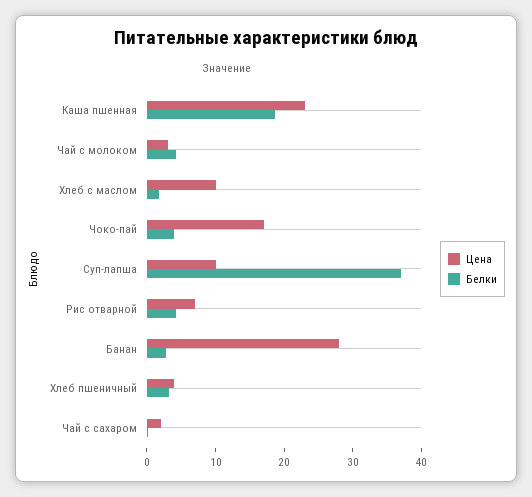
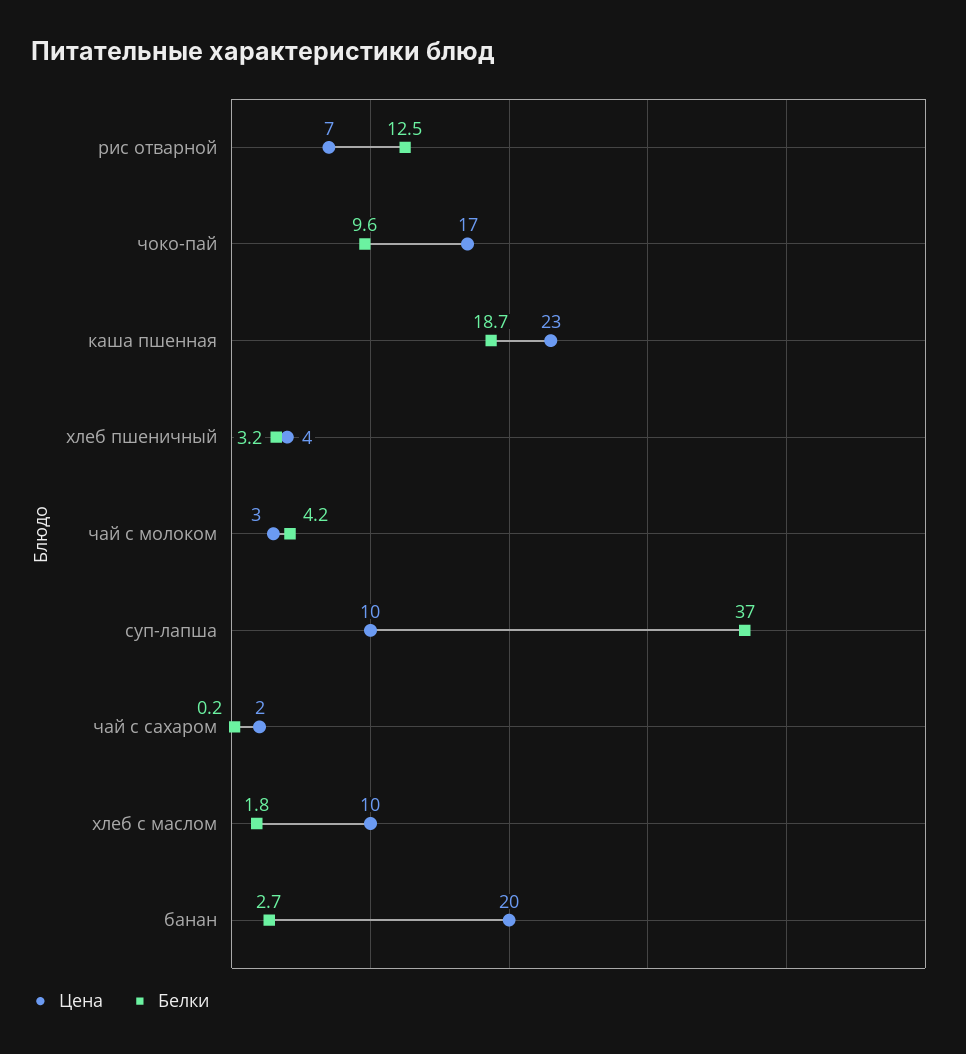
Белки, Чоко-пай: 4 -> 9.6
Белки, Рис отварной: 4 -> 12.5
Цена, Банан: 28 -> 20

